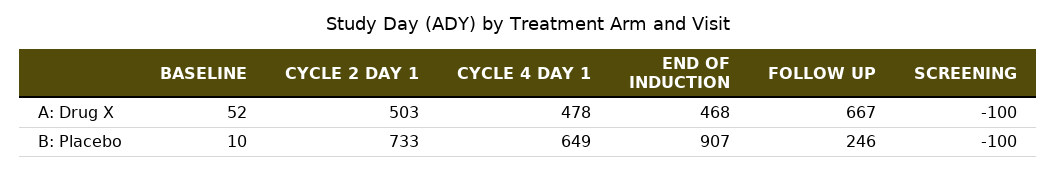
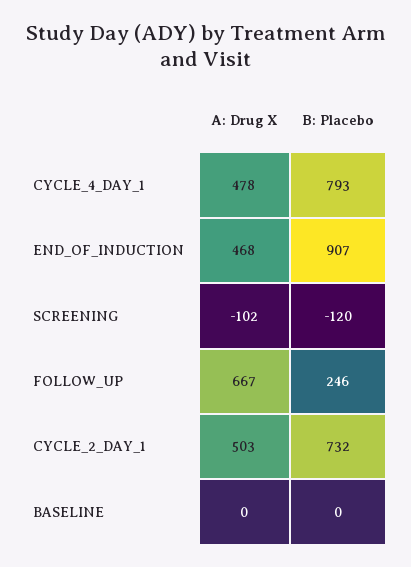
BASELINE, A: Drug X: 52 -> 0
SCREENING, A: Drug X: -100 -> -102
BASELINE, B: Placebo: 10 -> 0
CYCLE 2 DAY 1, B: Placebo: 733 -> 732
CYCLE 4 DAY 1, B: Placebo: 649 -> 793
SCREENING, B: Placebo: -100 -> -120

